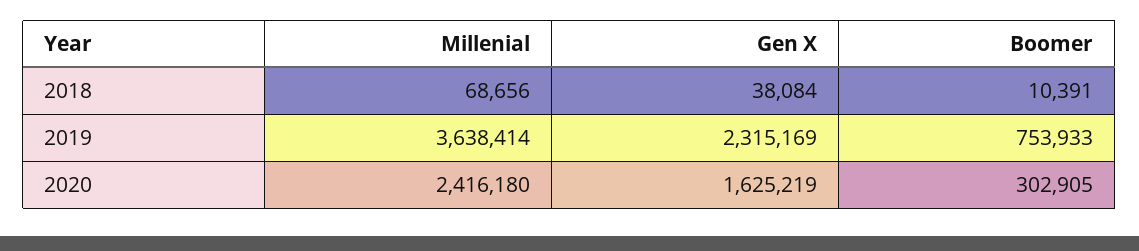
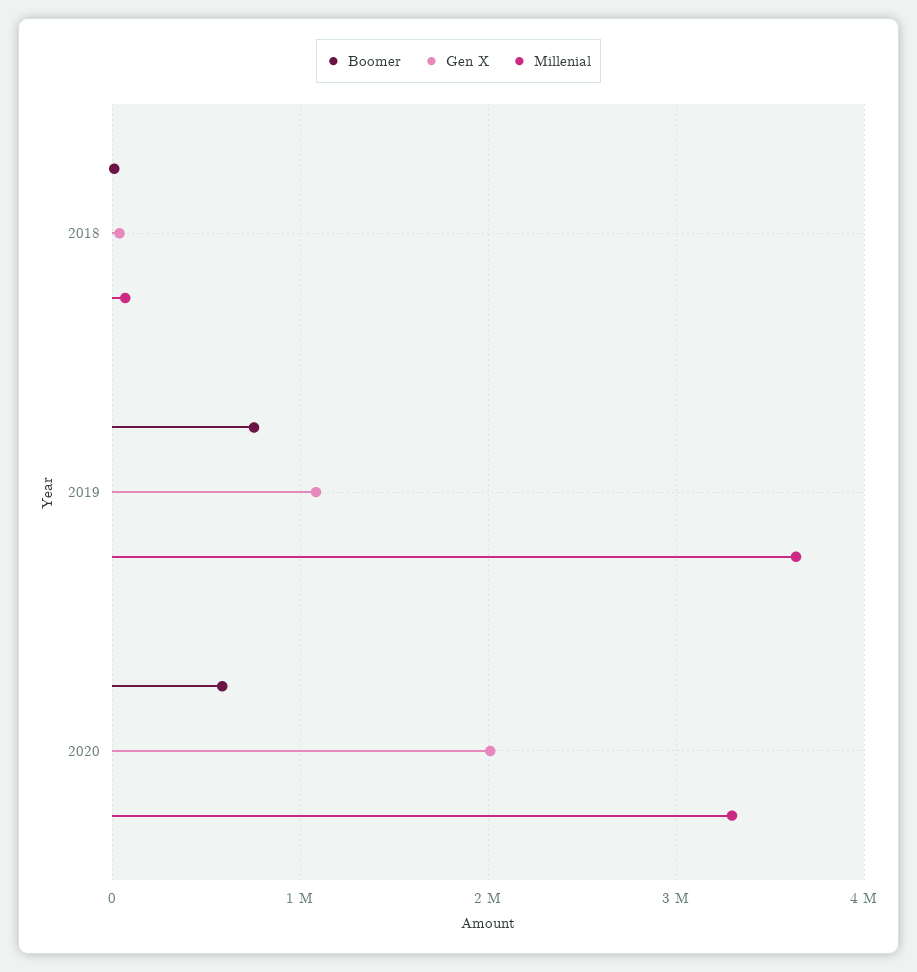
Gen X, 2019: 2315169 -> 1100000
Millenial, 2020: 2416180 -> 3300000
Gen X, 2020: 1625219 -> 2000000
Boomer, 2020: 302905 -> 600000

